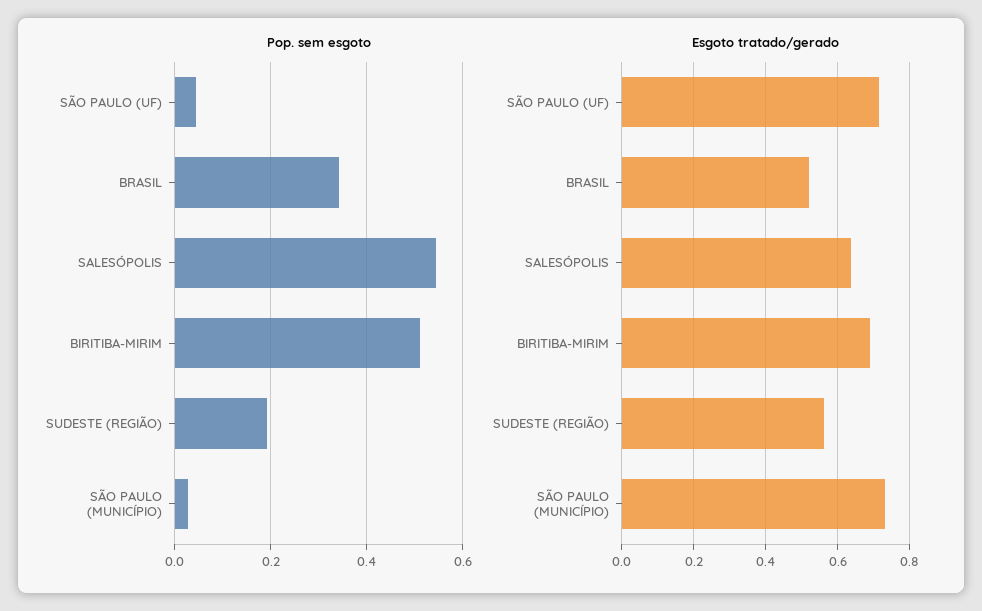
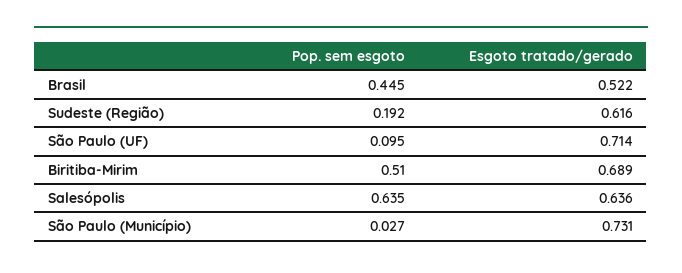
Pop. sem esgoto, SÃO PAULO (UF): 0.04 -> 0.095
Pop. sem esgoto, BRASIL: 0.34 -> 0.445
Pop. sem esgoto, SALESÓPOLIS: 0.54 -> 0.635
Esgoto tratado/gerado, SUDESTE (REGIÃO): 0.56 -> 0.616

